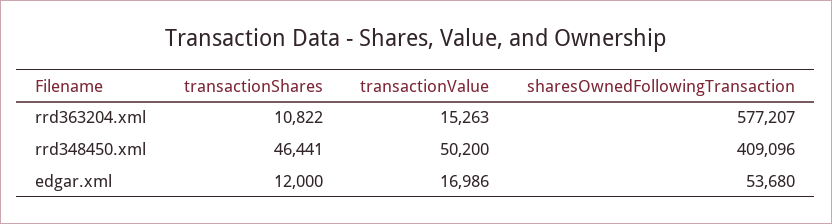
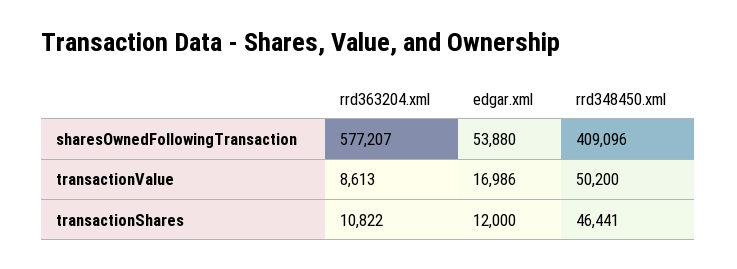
transactionValue, rrd363204.xml: 15263 -> 8613
sharesOwnedFollowingTransaction, edgar.xml: 53680 -> 53880

